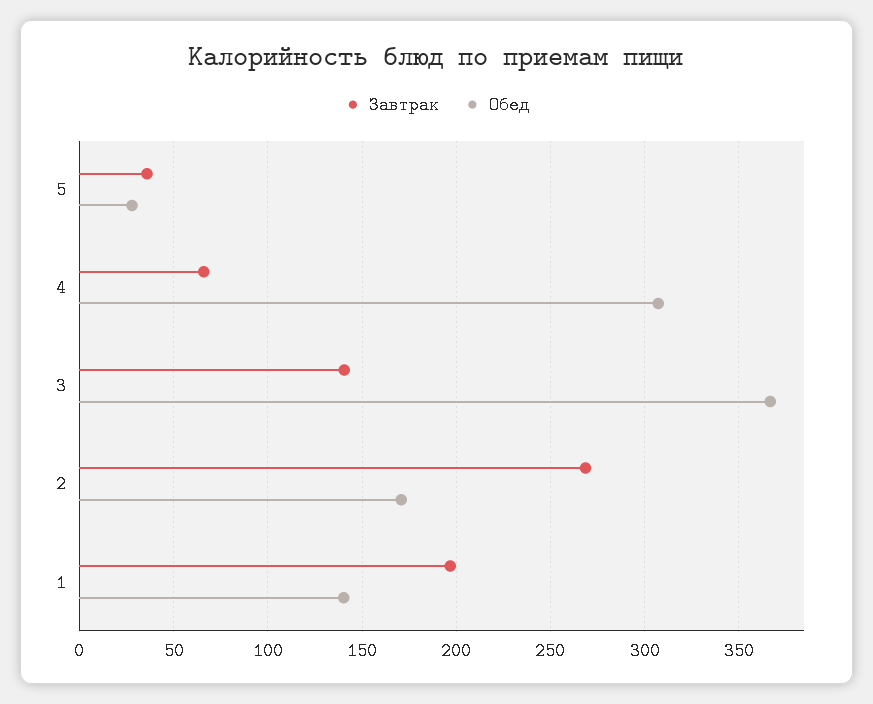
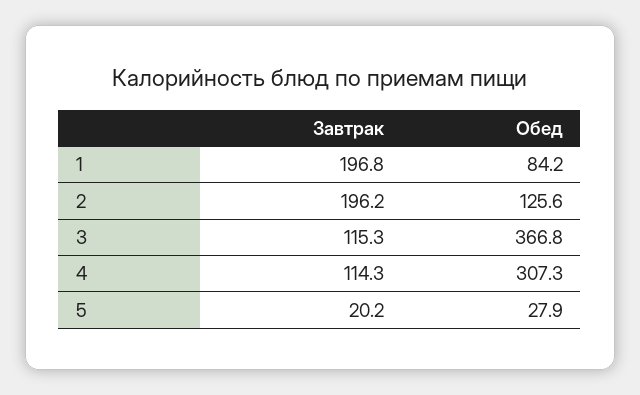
Завтрак, 5: 35 -> 20.2
Завтрак, 4: 65 -> 114.3
Завтрак, 3: 140 -> 115.3
Завтрак, 2: 270 -> 196.2
Обед, 2: 170 -> 125.6
Обед, 1: 140 -> 84.2

